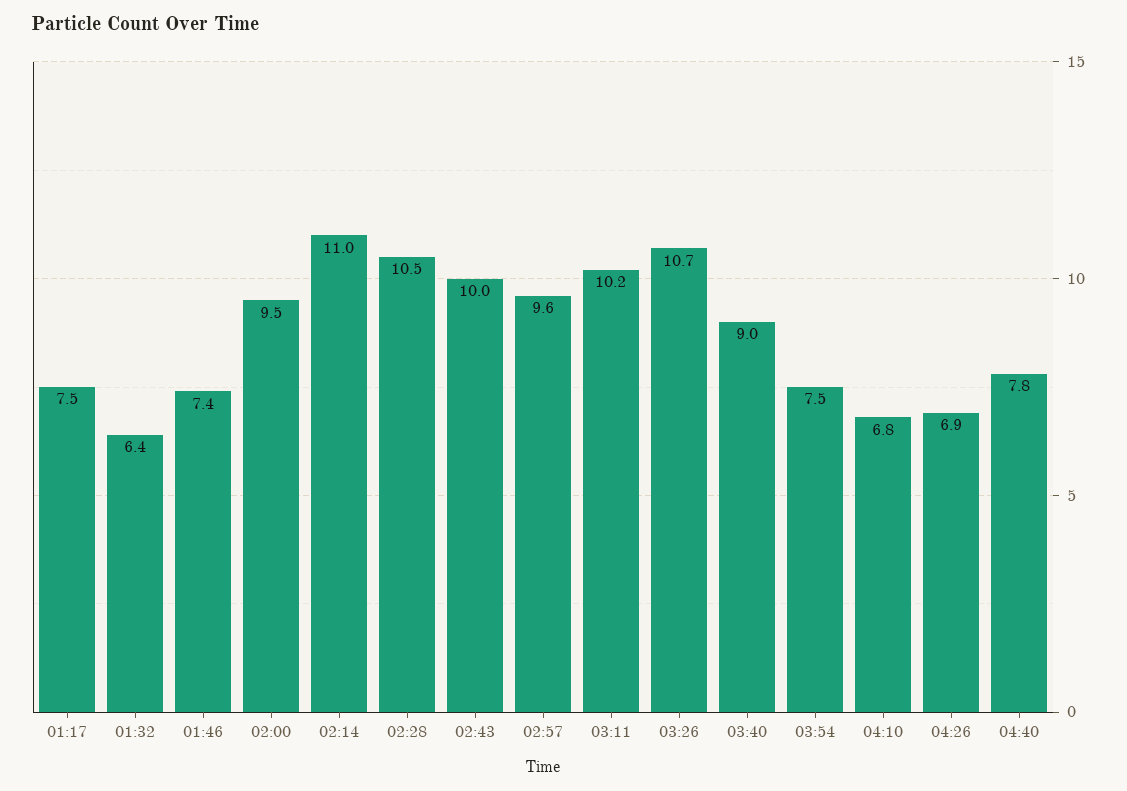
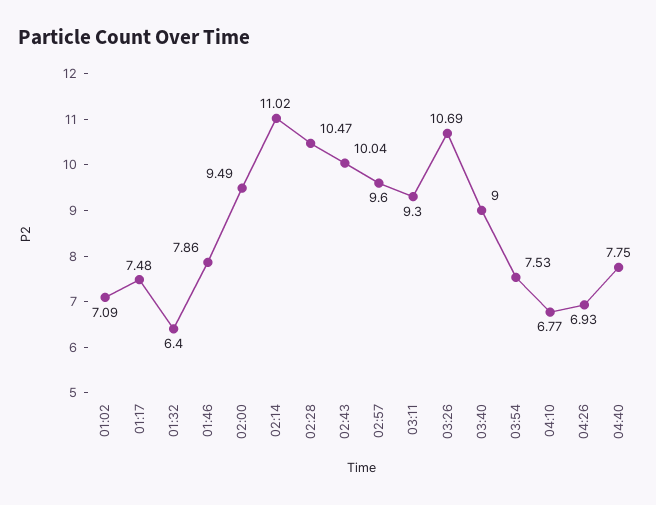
01:46: 7.4 -> 7.86
03:11: 10.2 -> 9.3
01:02: none -> 7.09

